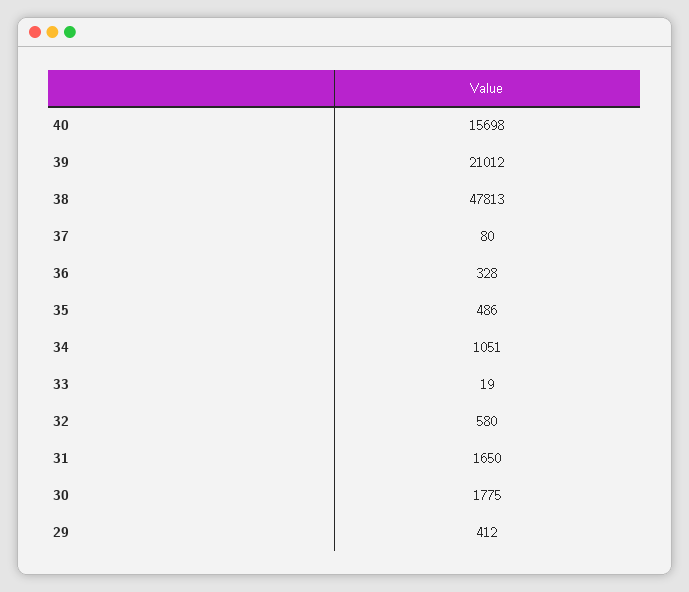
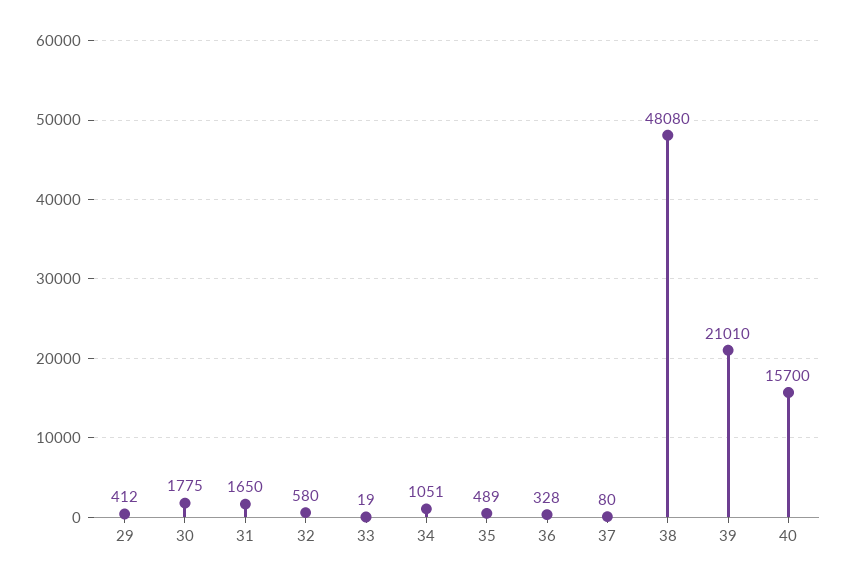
40: 15698 -> 15700
39: 21012 -> 21010
38: 47813 -> 48080
35: 486 -> 489

